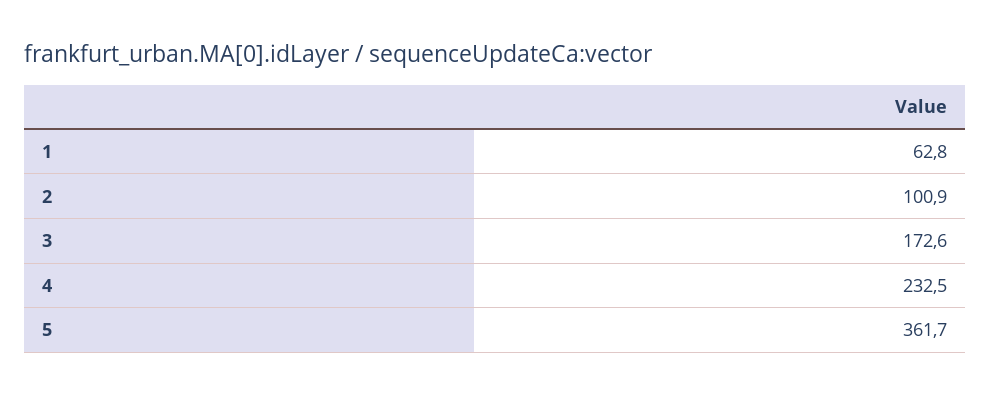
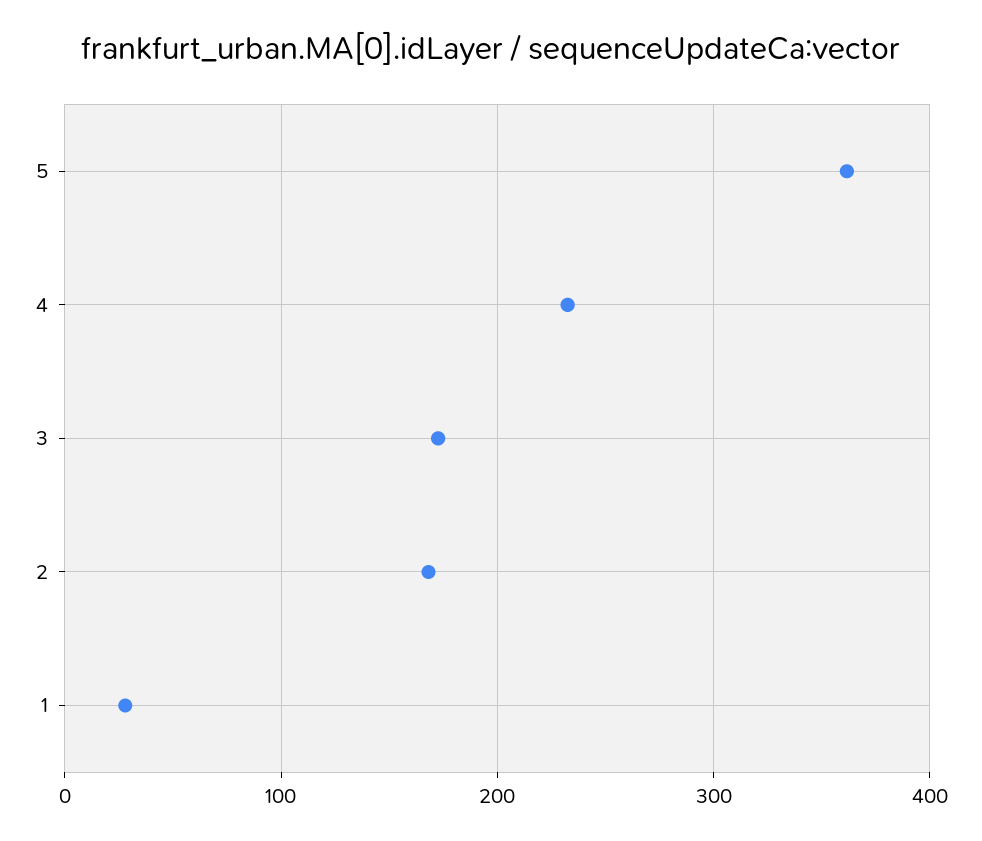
1: 62.8 -> 30
2: 100.9 -> 170

